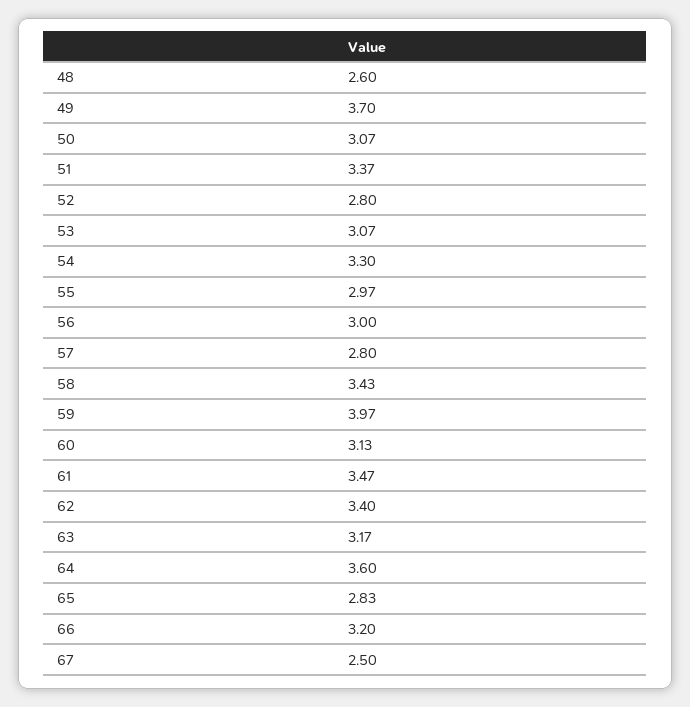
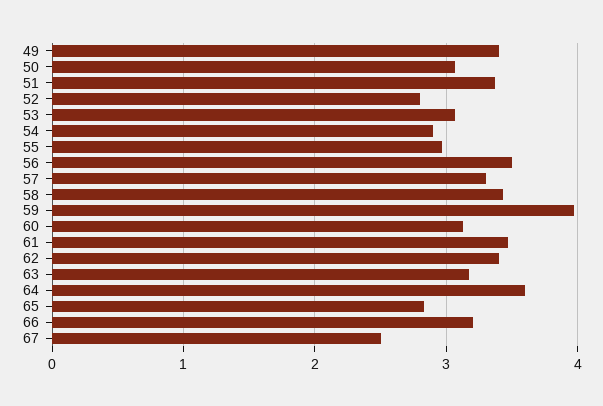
48: 2.6 -> none
49: 3.7 -> 3.4
54: 3.3 -> 2.9
56: 3 -> 3.5
57: 2.8 -> 3.3

